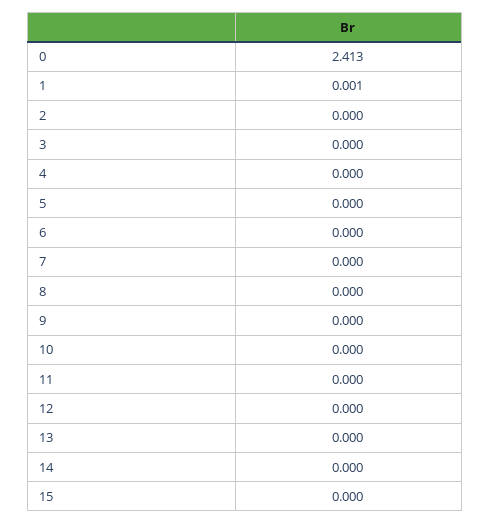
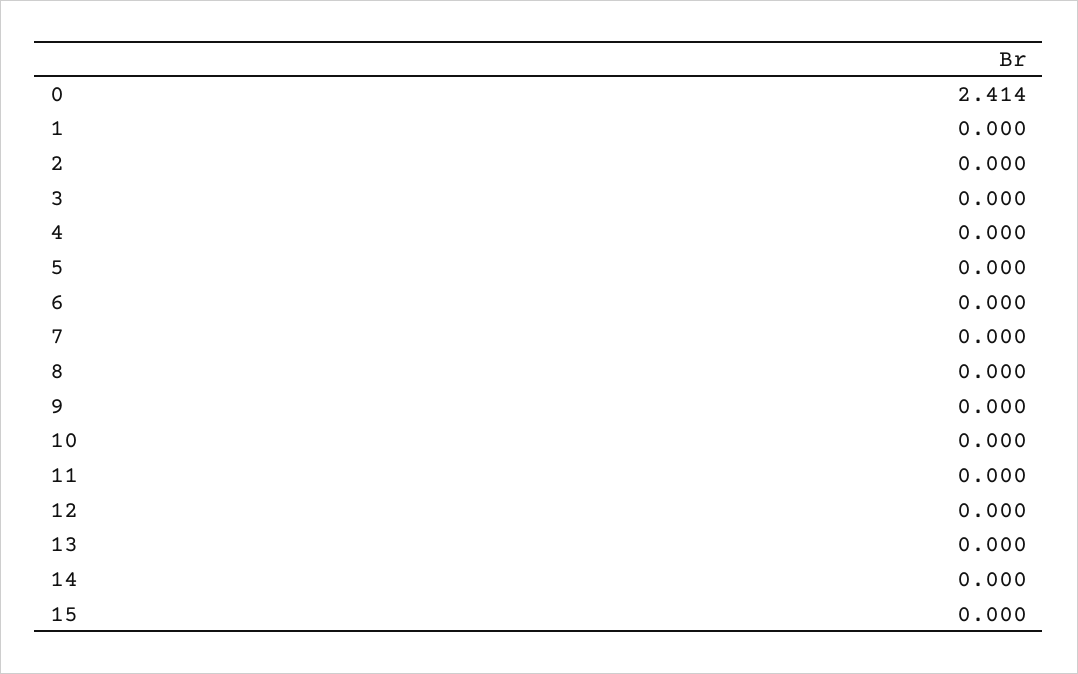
0: 2.413 -> 2.414
1: 0.001 -> 0

